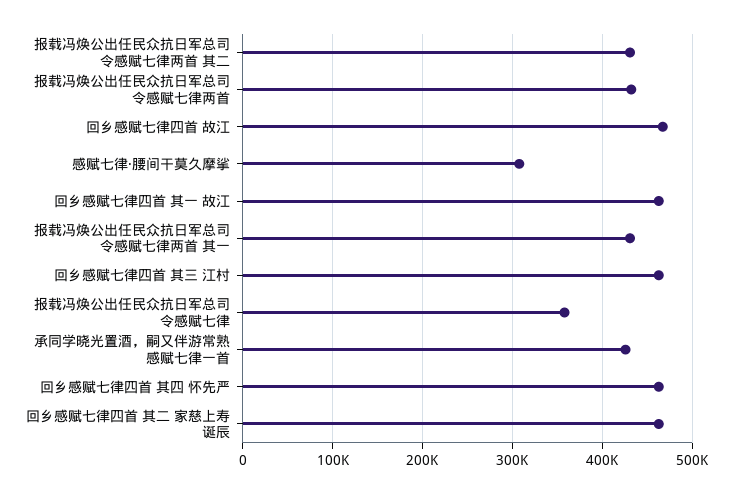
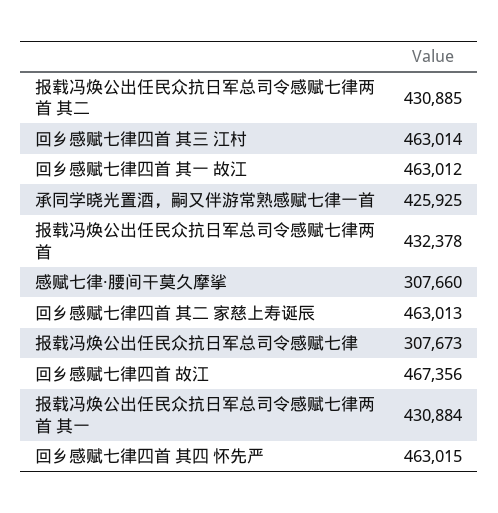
报载冯焕公出任民众抗日军总司令感赋七律: 360000 -> 307673

